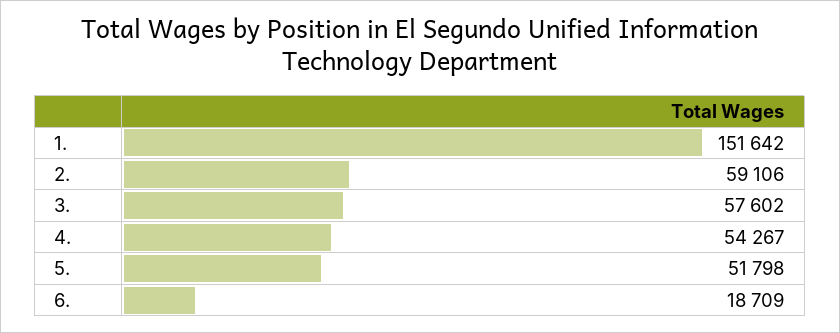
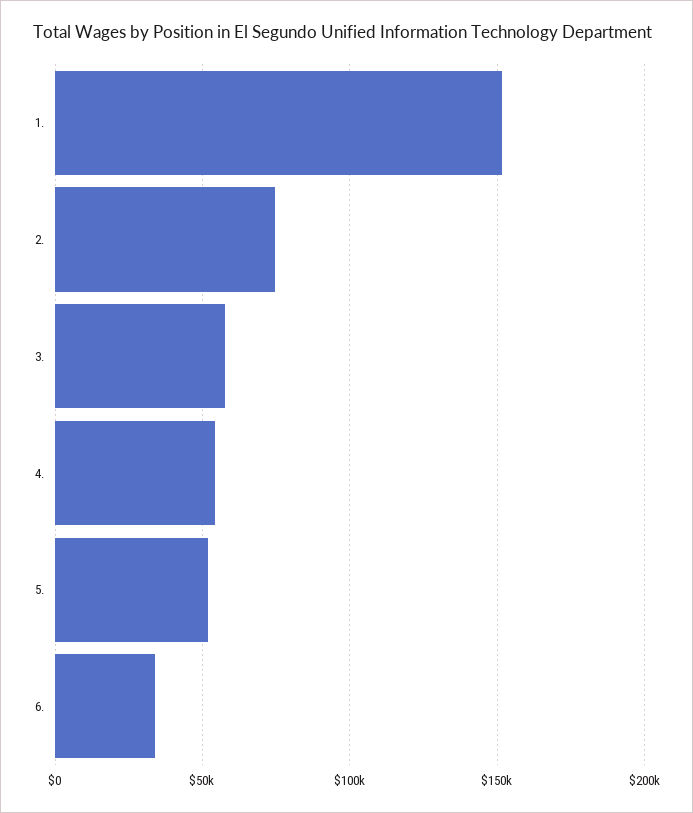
2.: 59106 -> 75000
6.: 18709 -> 35000

